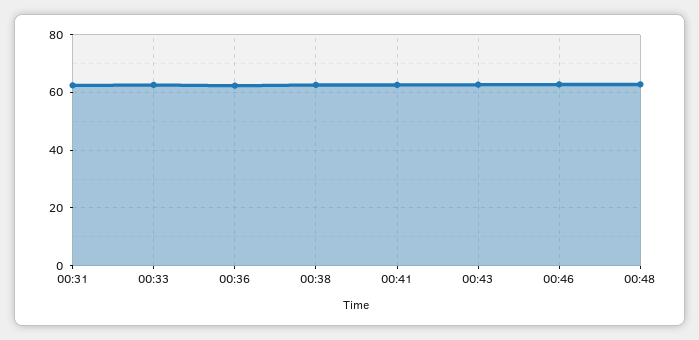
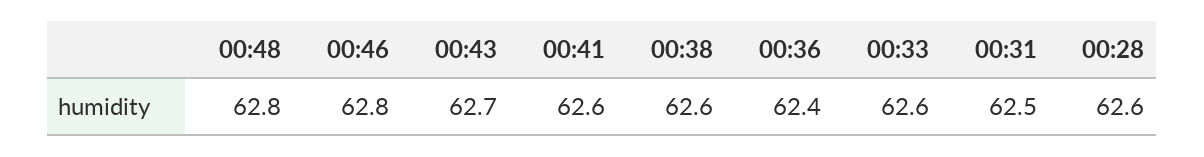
00:28: none -> 62.6

